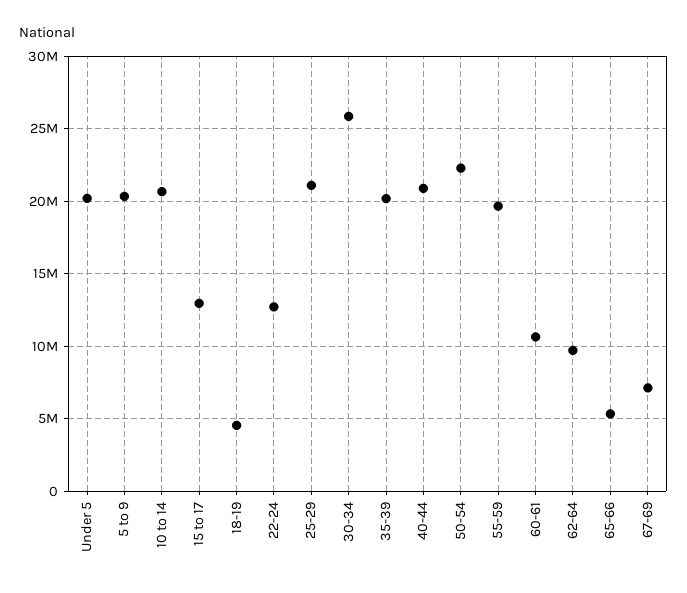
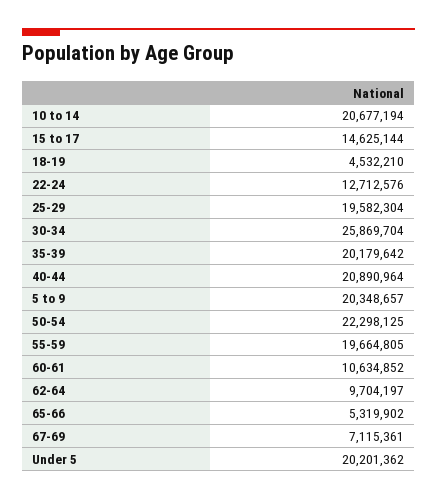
15 to 17: 13000000 -> 14625144
25-29: 21000000 -> 19582304

